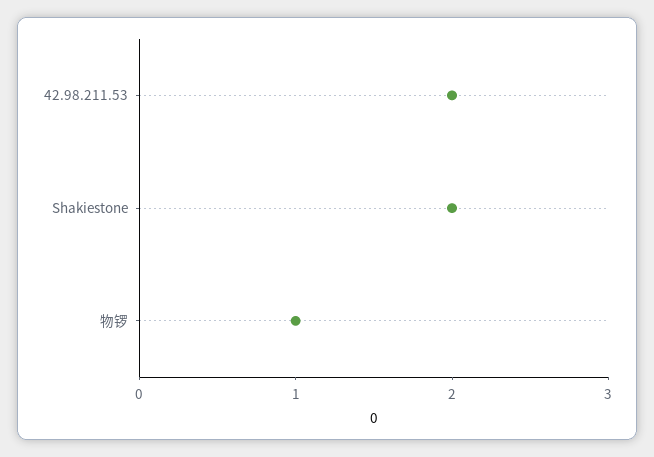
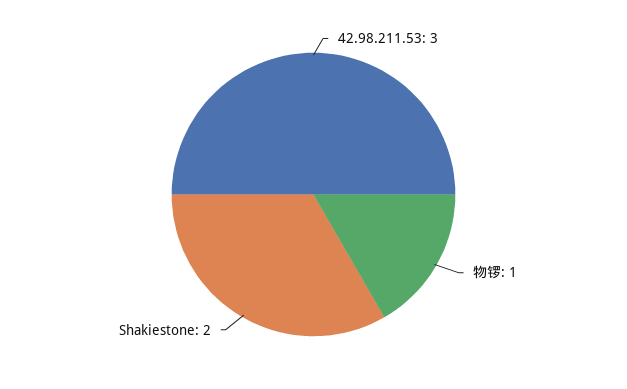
42.98.211.53: 2 -> 3

